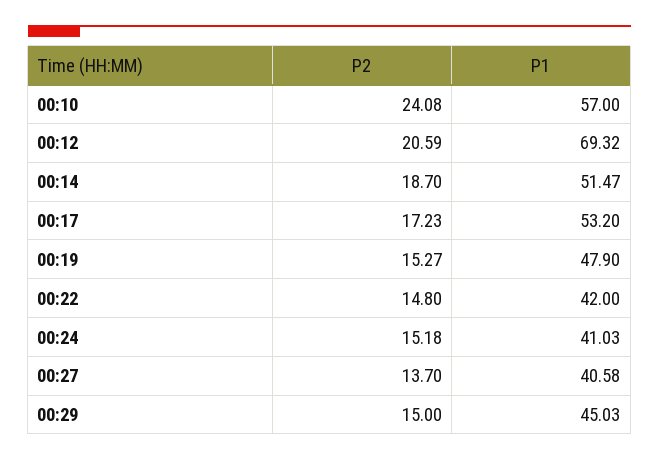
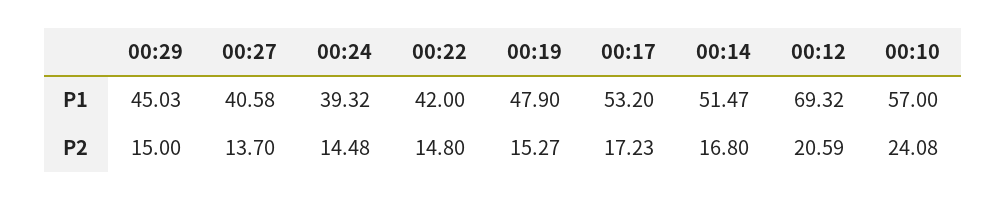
P2, 00:14: 18.7 -> 16.8
P2, 00:24: 15.18 -> 14.48
P1, 00:24: 41.03 -> 39.32

